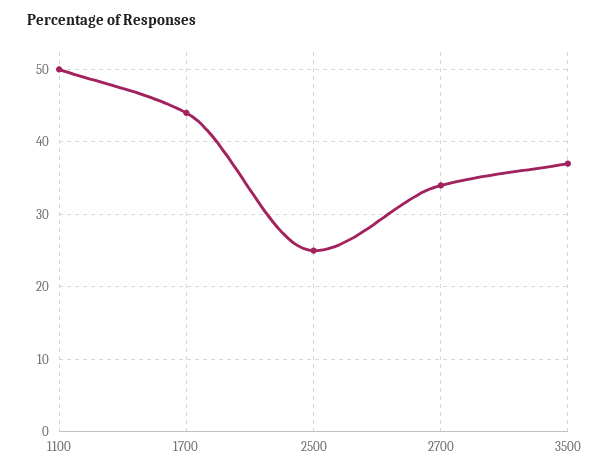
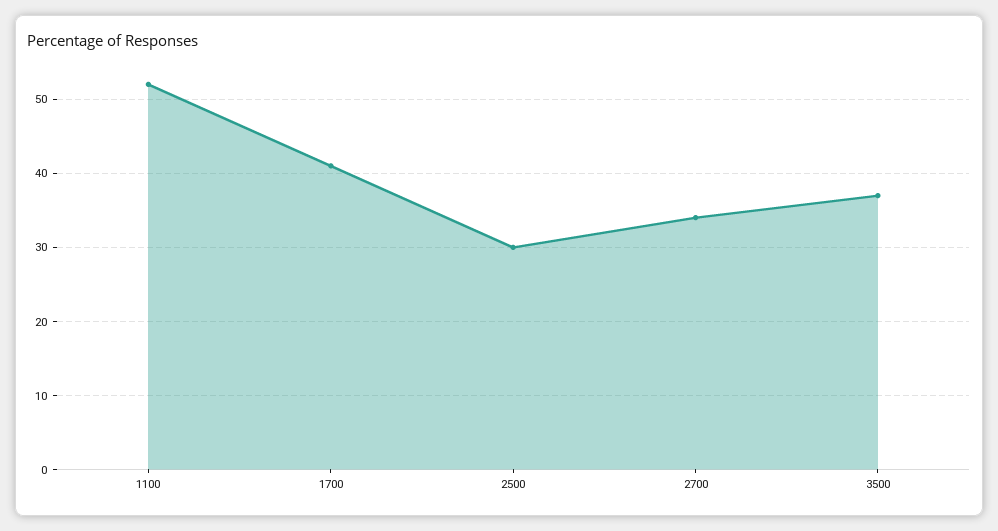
1100: 50 -> 52
1700: 44 -> 41
2500: 25 -> 30

